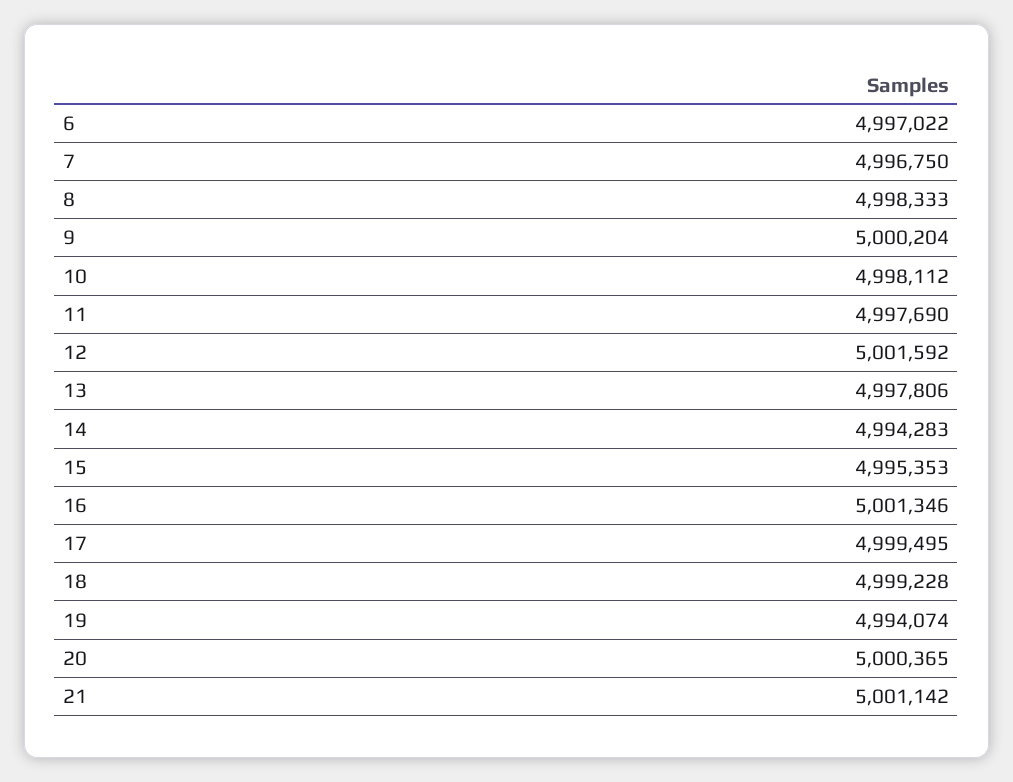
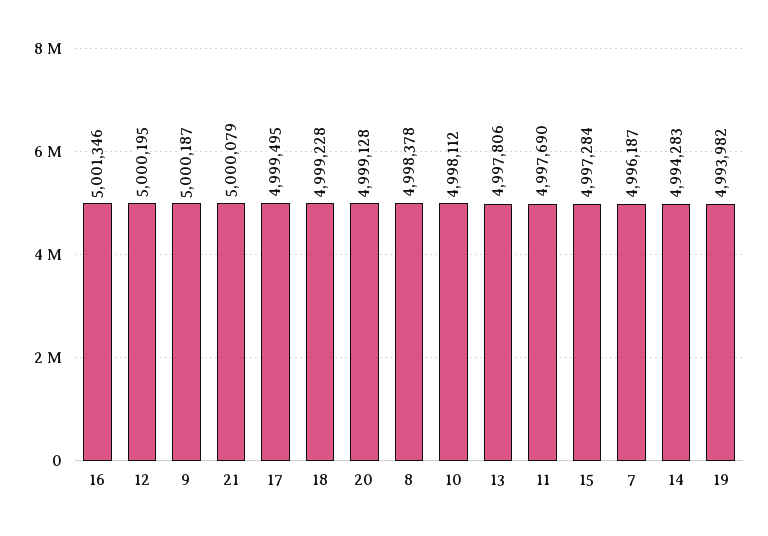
6: 4997022 -> none
7: 4996750 -> 4996187
8: 4998333 -> 4998378
9: 5000204 -> 5000187
12: 5001592 -> 5000195
15: 4995353 -> 4997284
19: 4994074 -> 4993982
20: 5000365 -> 4999128
21: 5001142 -> 5000079

